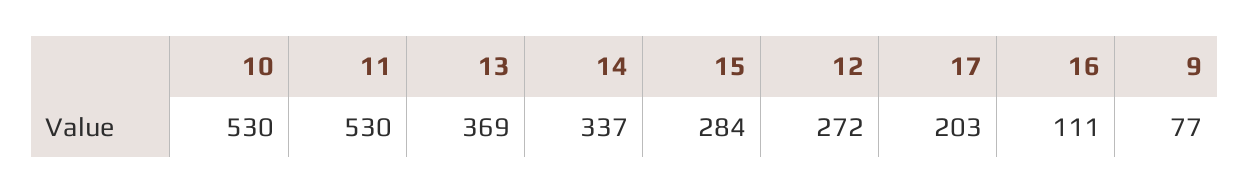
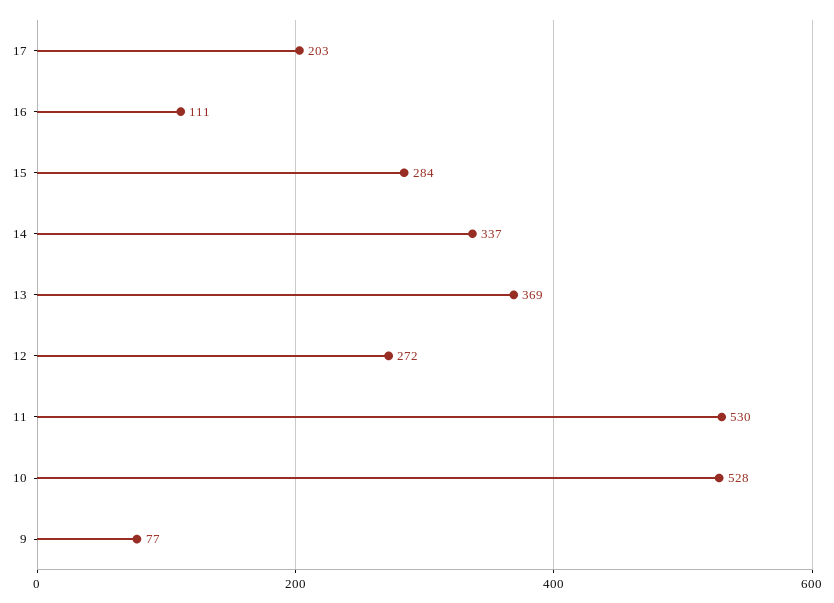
10: 530 -> 528

